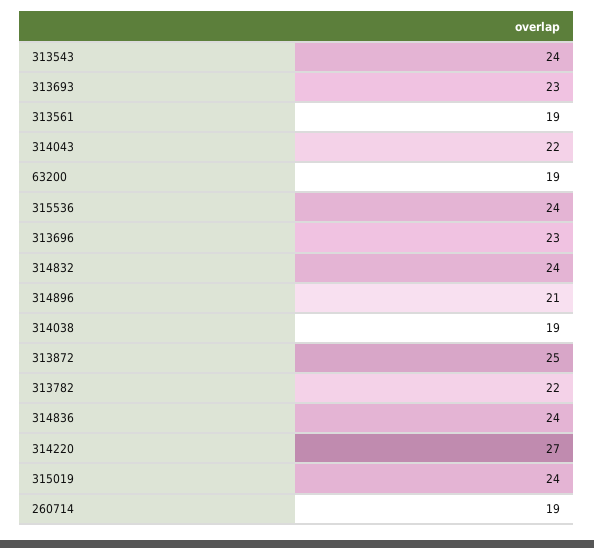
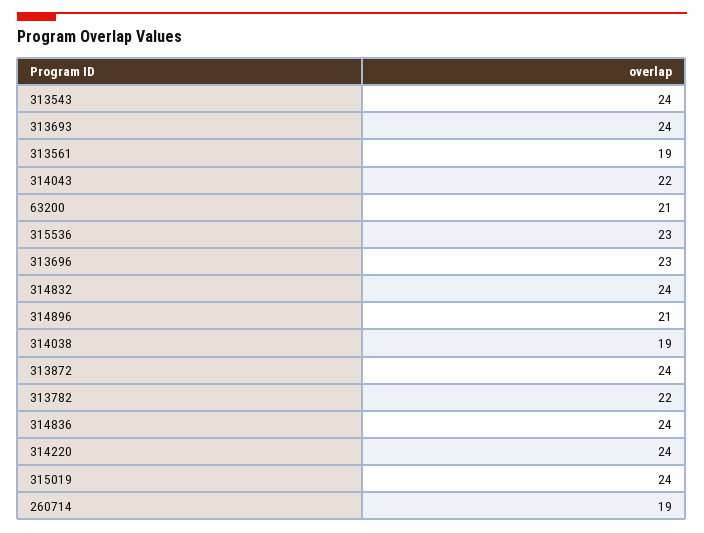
313693: 23 -> 24
63200: 19 -> 21
315536: 24 -> 23
313872: 25 -> 24
314220: 27 -> 24

